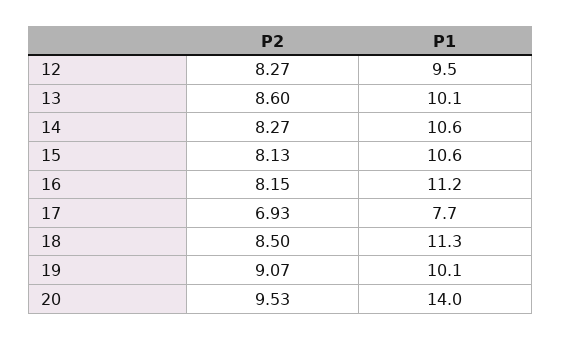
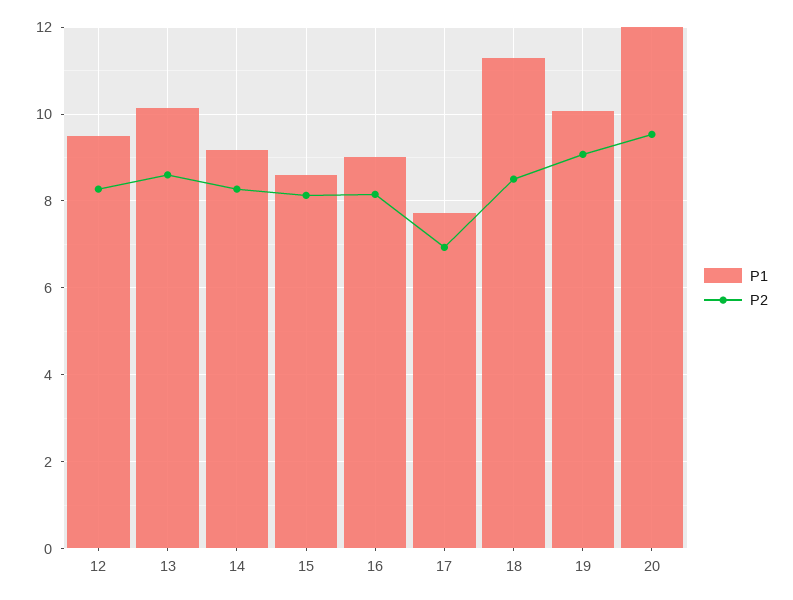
P1, 14: 10.6 -> 9.2
P1, 15: 10.6 -> 8.6
P1, 16: 11.2 -> 9
P1, 20: 14 -> 12

